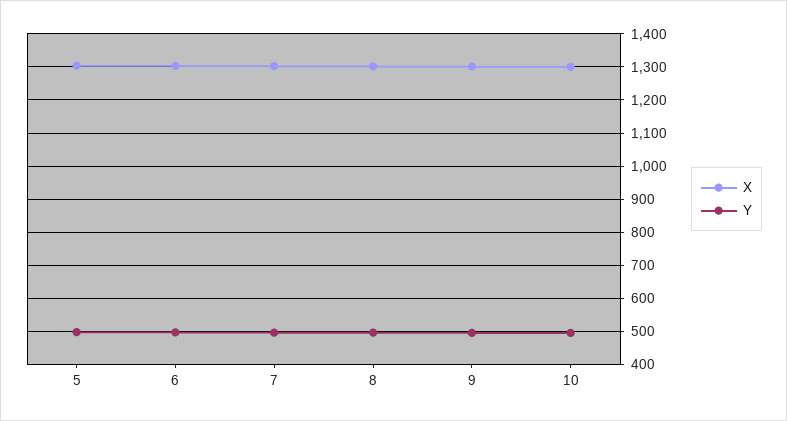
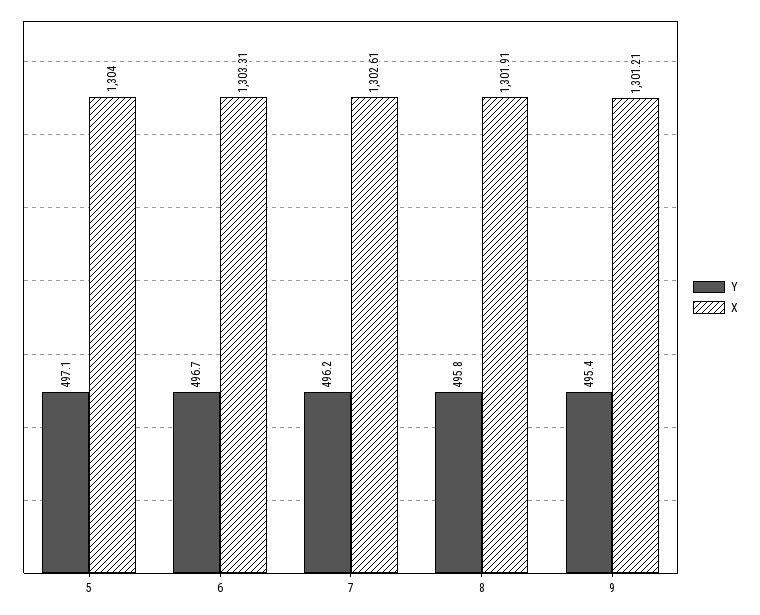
X, 10: 1300 -> none
Y, 10: 500 -> none

